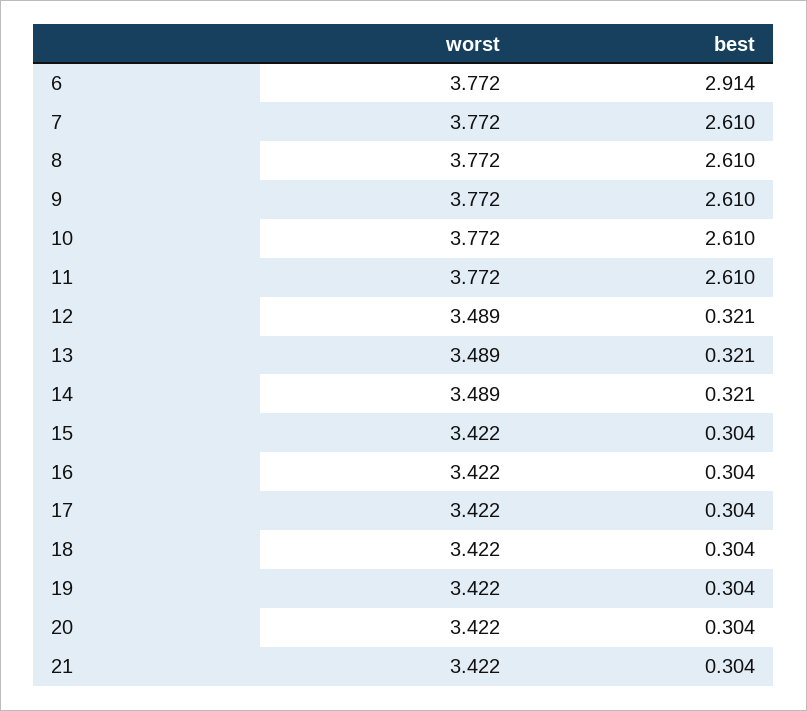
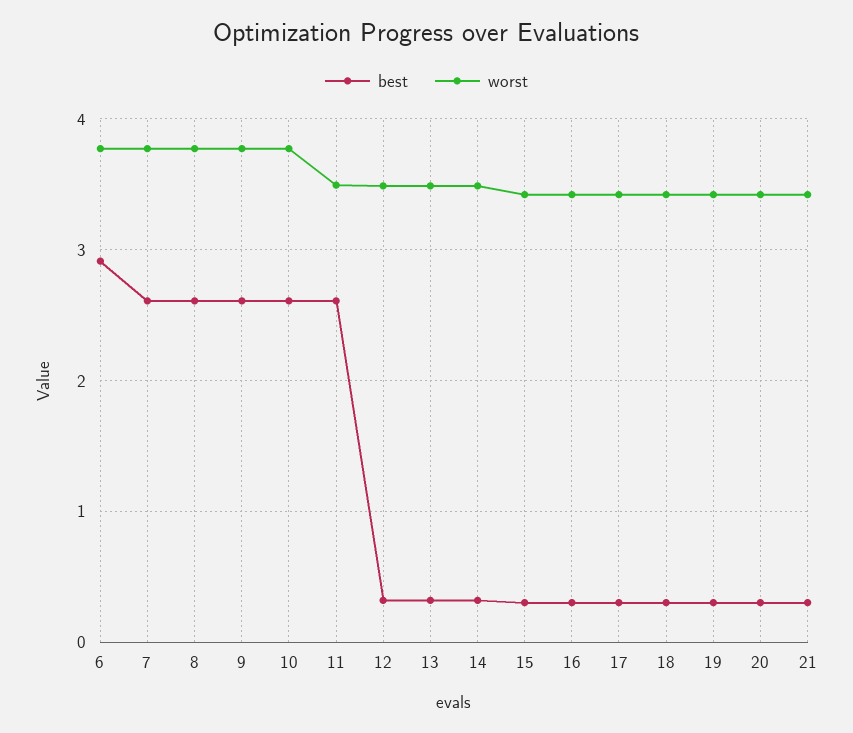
worst, 11: 3.772 -> 3.5

